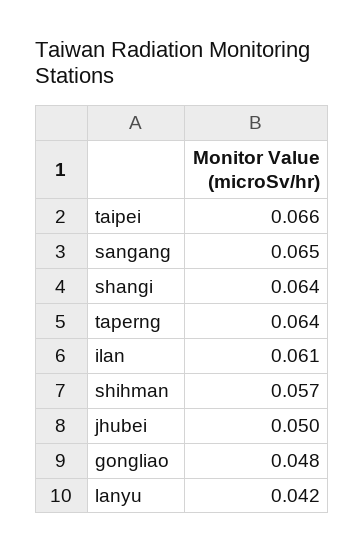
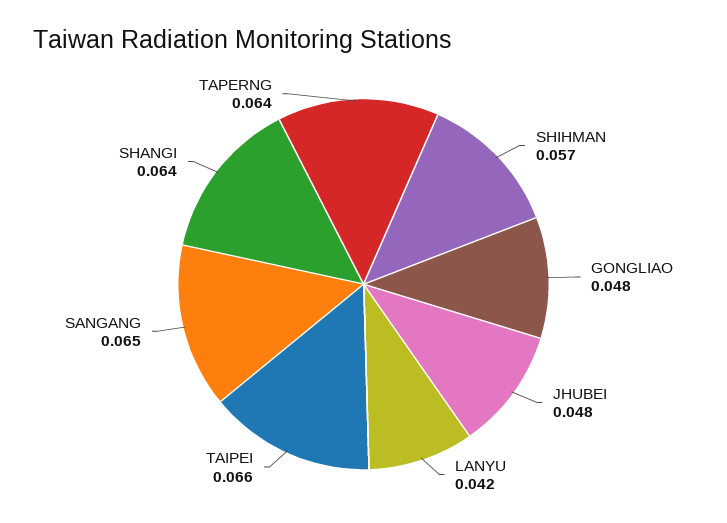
ilan: 0.061 -> none
jhubei: 0.05 -> 0.048

